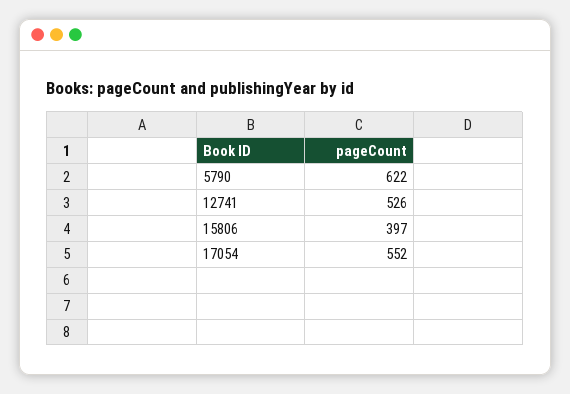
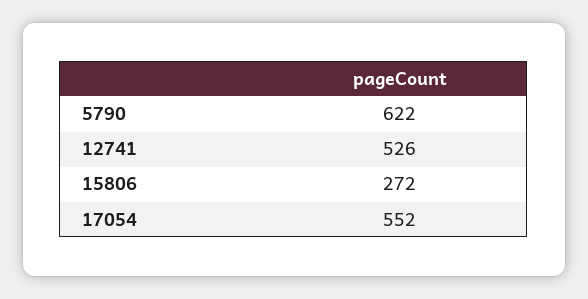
15806: 397 -> 272

